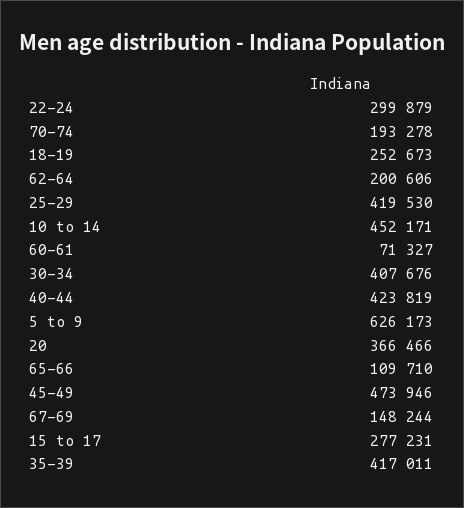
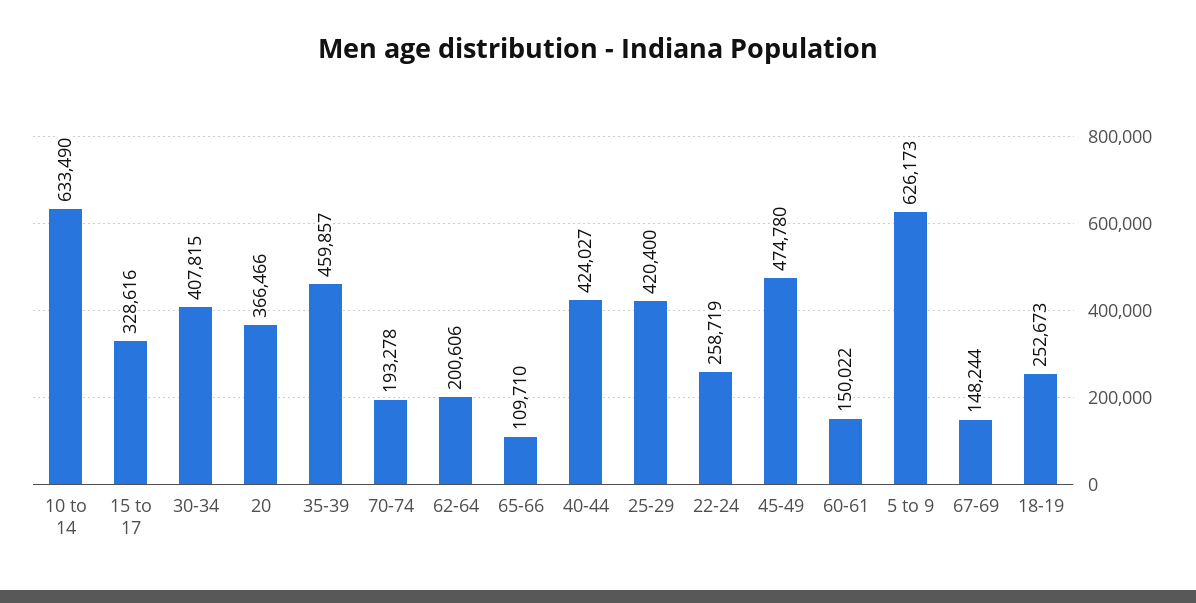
22-24: 299879 -> 258719
25-29: 419530 -> 420400
10 to 14: 452171 -> 633490
60-61: 71327 -> 150022
30-34: 407676 -> 407815
40-44: 423819 -> 424027
45-49: 473946 -> 474780
15 to 17: 277231 -> 328616
35-39: 417011 -> 459857

